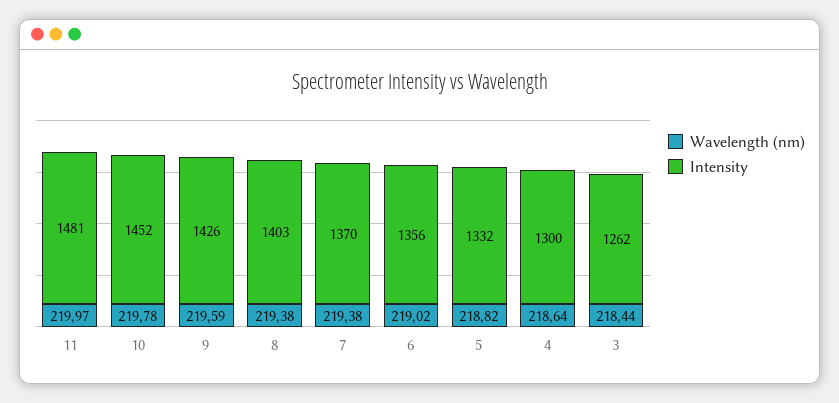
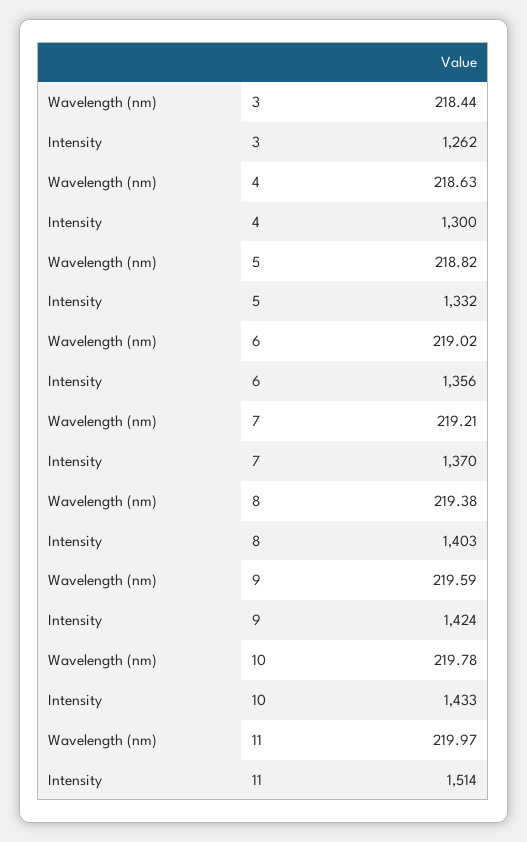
Intensity, 11: 1481 -> 1514
Intensity, 10: 1452 -> 1433
Intensity, 9: 1426 -> 1424
Wavelength (nm), 7: 219.38 -> 219.21
Wavelength (nm), 4: 218.64 -> 218.63

